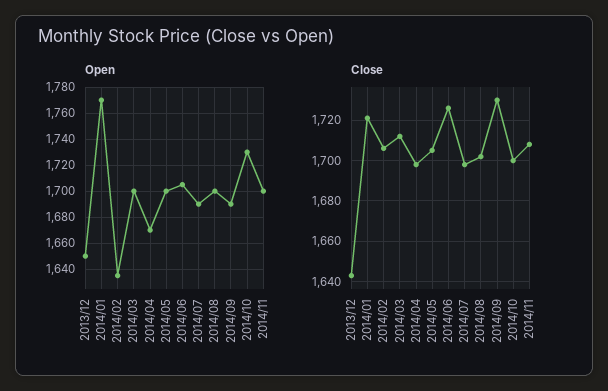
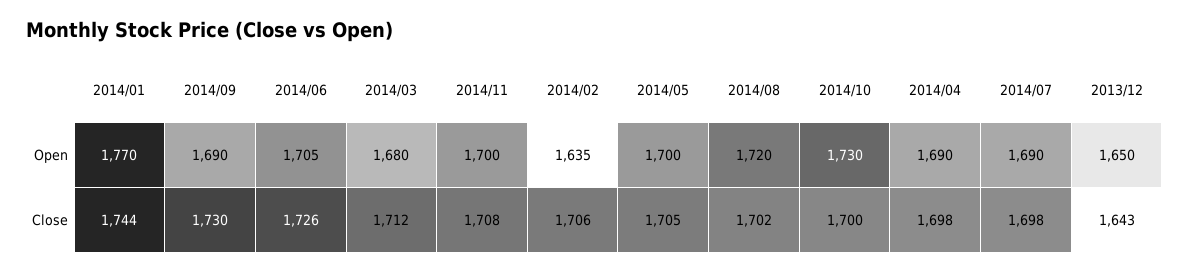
Open, 2014/03: 1700 -> 1680
Open, 2014/04: 1670 -> 1690
Open, 2014/08: 1700 -> 1720
Close, 2014/01: 1720 -> 1744

